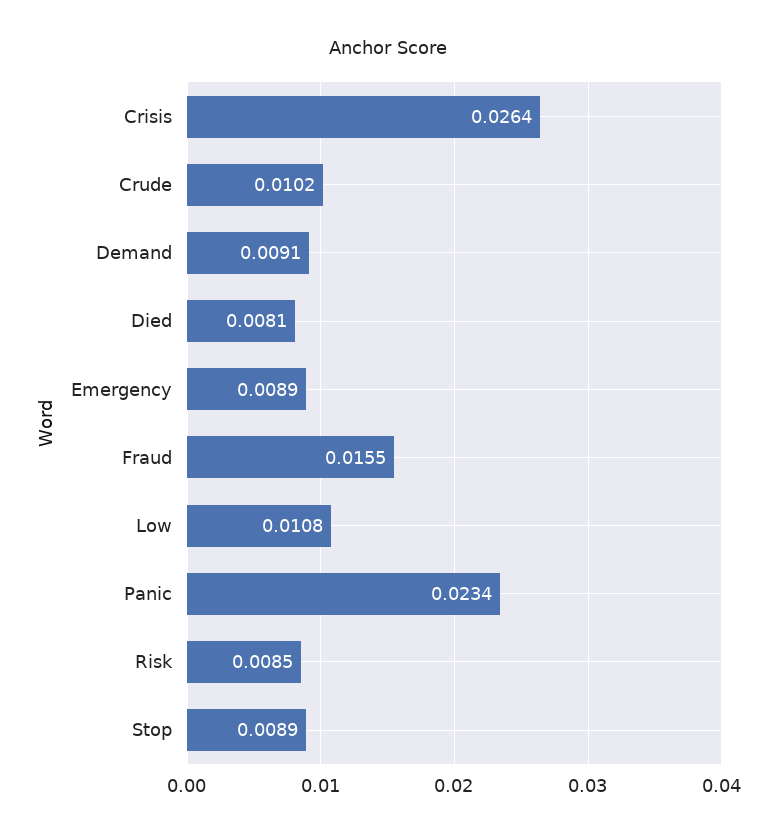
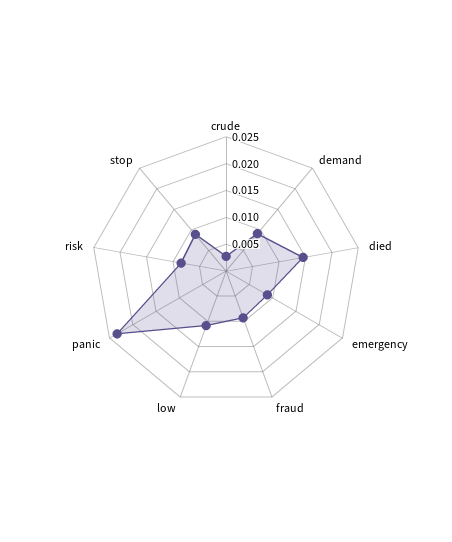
Crisis: 0.0264 -> none
Crude: 0.0102 -> 0.0025
Died: 0.0081 -> 0.015
Fraud: 0.0155 -> 0.01

